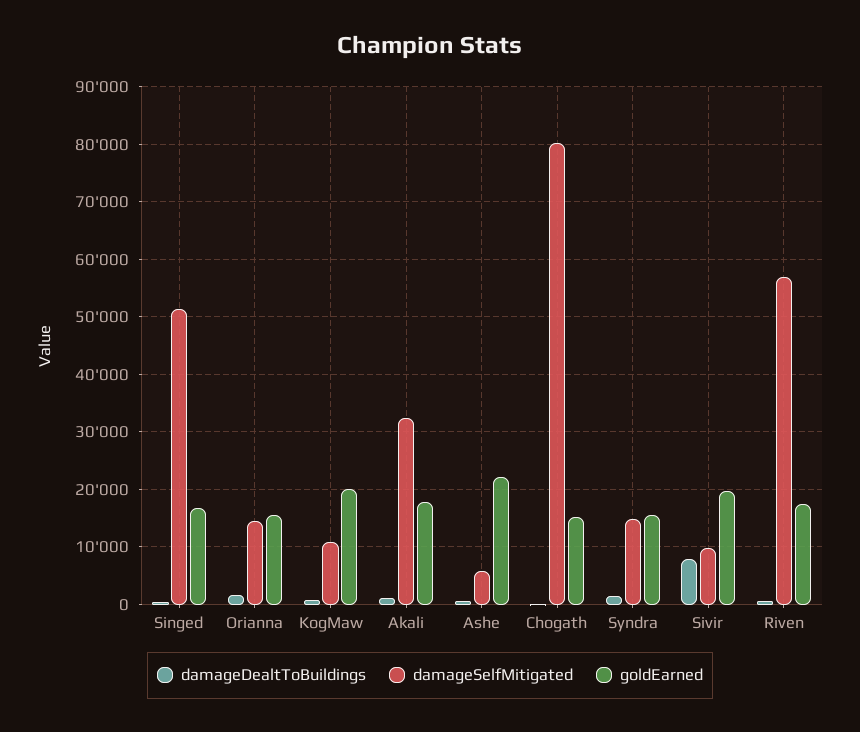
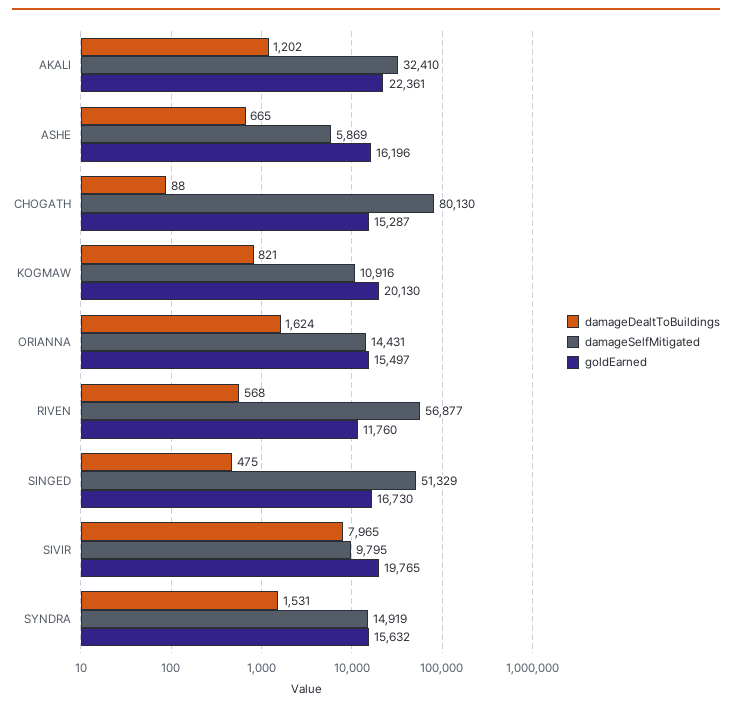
goldEarned, Akali: 18000 -> 22361
goldEarned, Ashe: 22000 -> 16196
goldEarned, Riven: 18000 -> 11760

